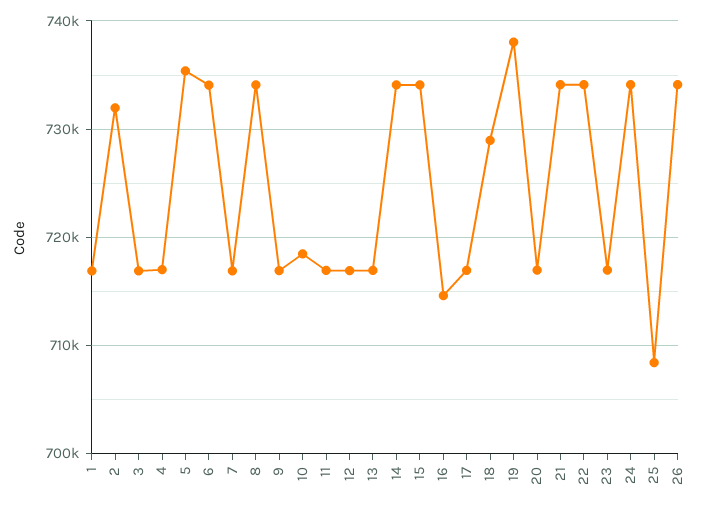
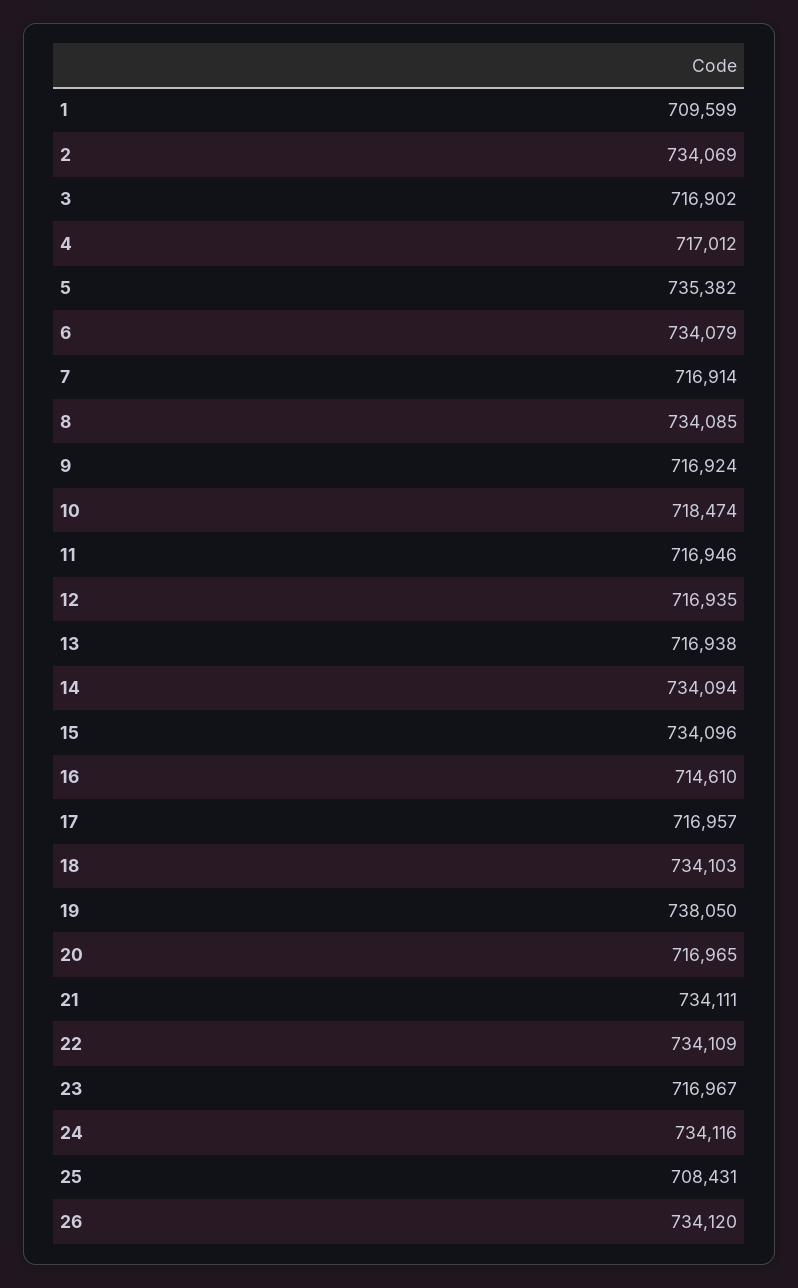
1: 717000 -> 709599
2: 732000 -> 734069
18: 729000 -> 734103

